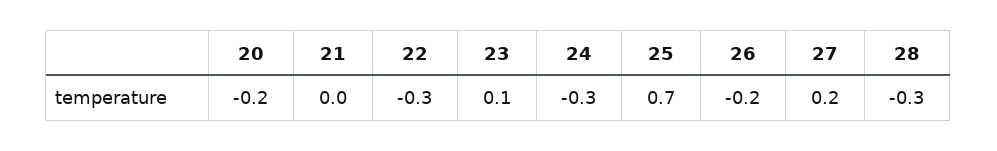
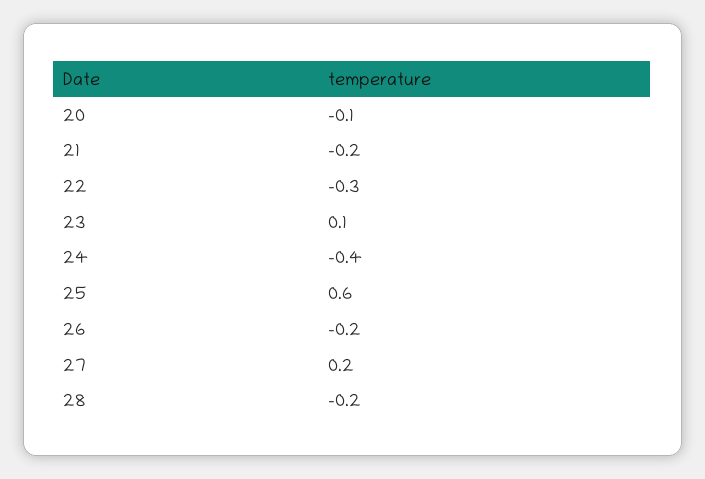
20: -0.2 -> -0.1
21: 0 -> -0.2
24: -0.3 -> -0.4
25: 0.7 -> 0.6
28: -0.3 -> -0.2

